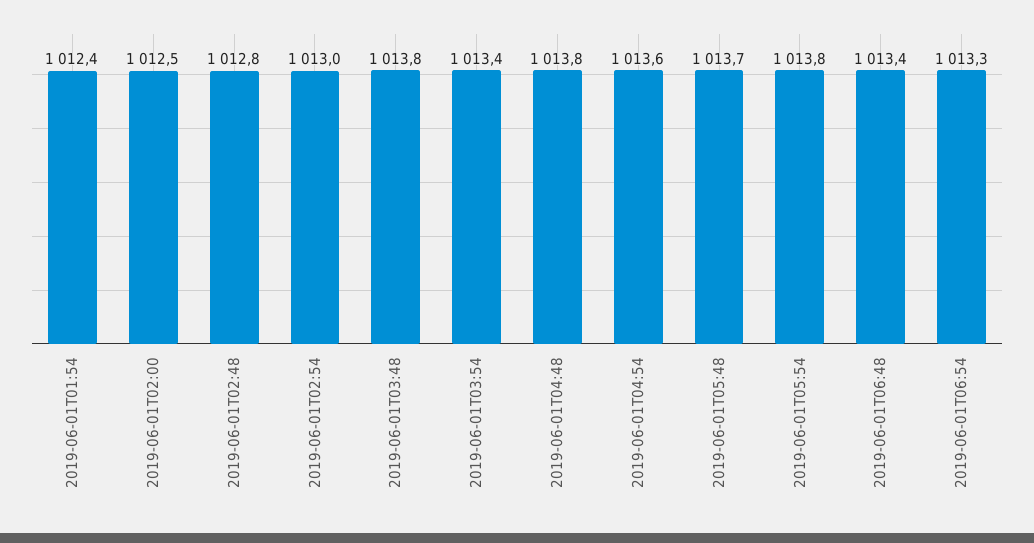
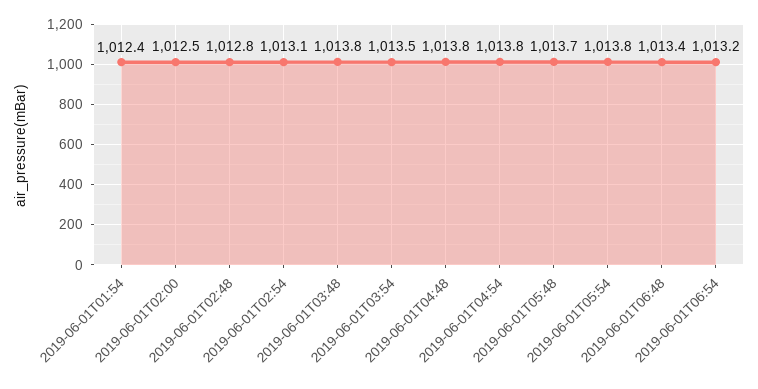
2019-06-01T02:54: 1013 -> 1013.1
2019-06-01T03:54: 1013.4 -> 1013.5
2019-06-01T04:54: 1013.6 -> 1013.8
2019-06-01T06:54: 1013.3 -> 1013.2

